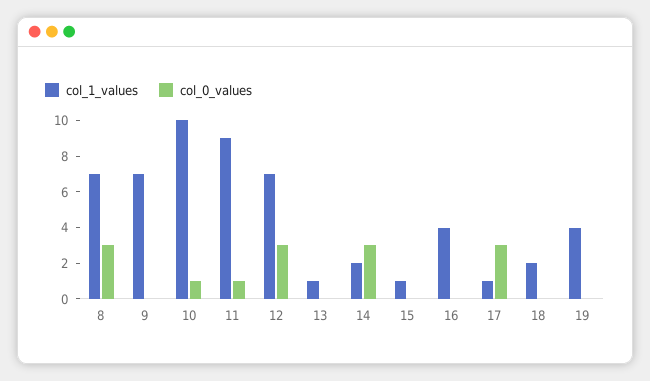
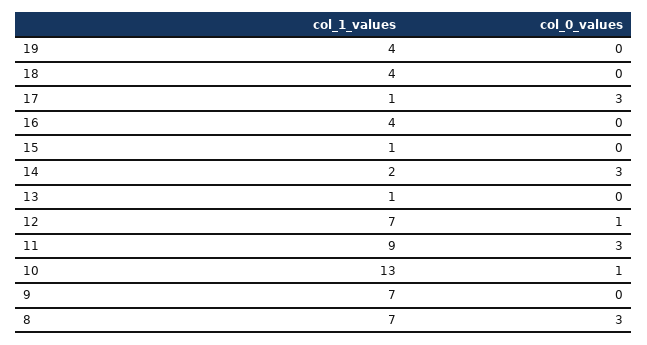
col_1_values, 10: 10 -> 13
col_0_values, 11: 1 -> 3
col_0_values, 12: 3 -> 1
col_1_values, 18: 2 -> 4

